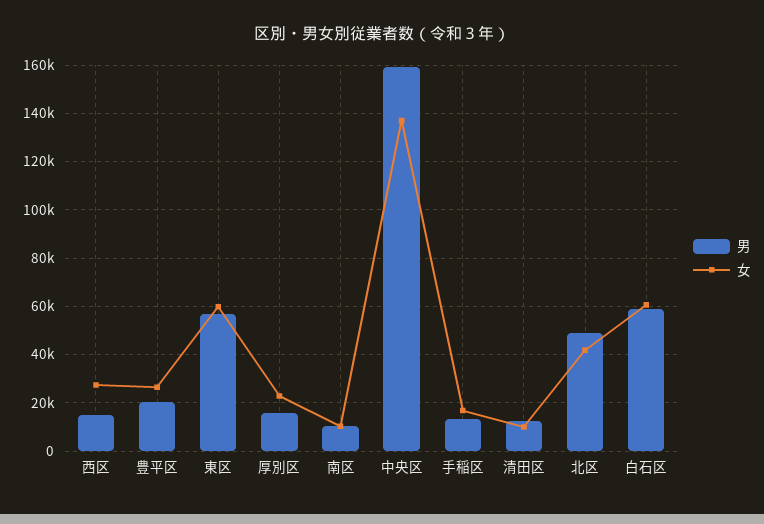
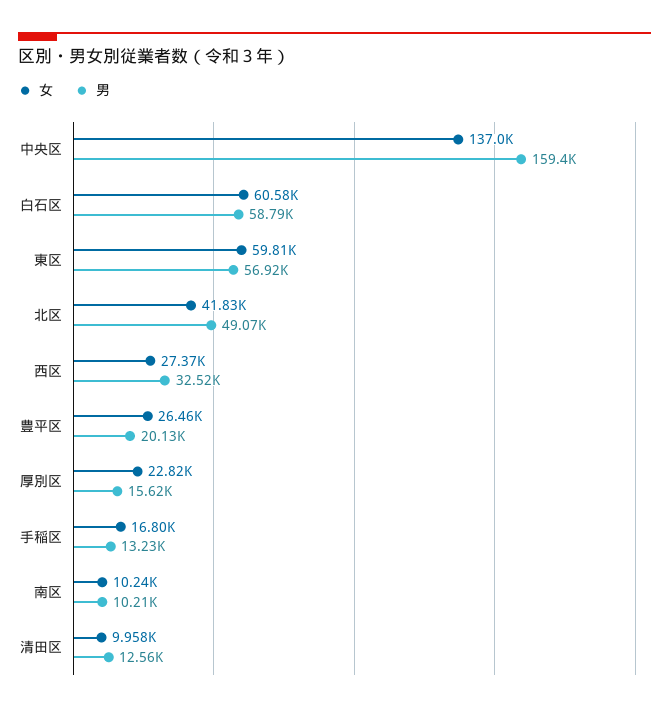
男, 西区: 15000 -> 32520

